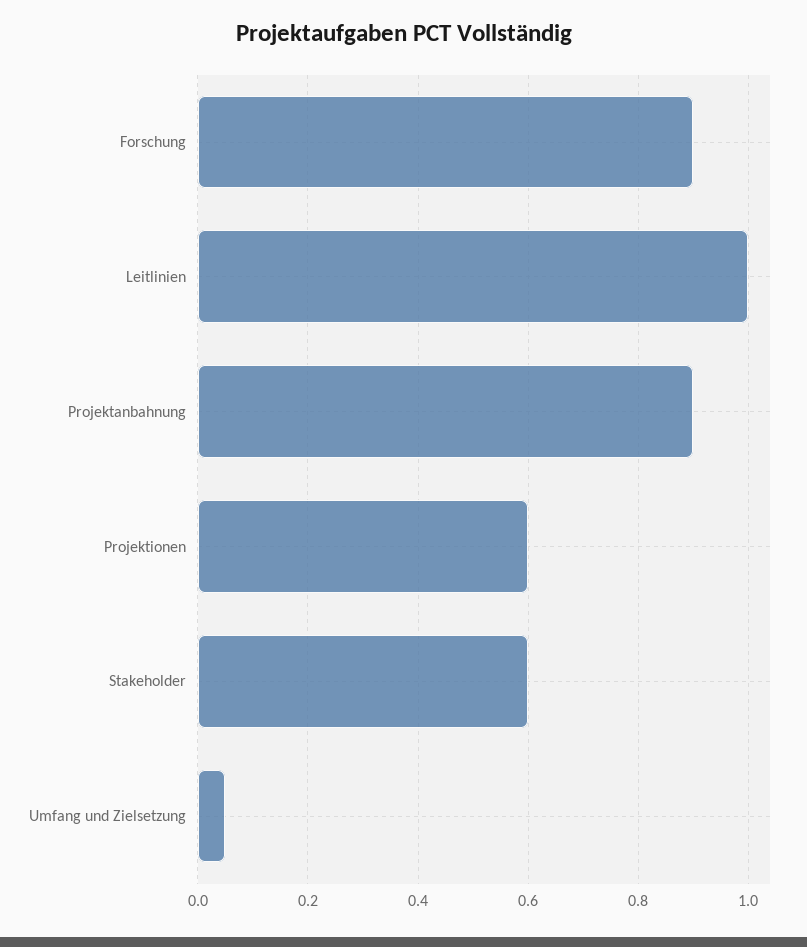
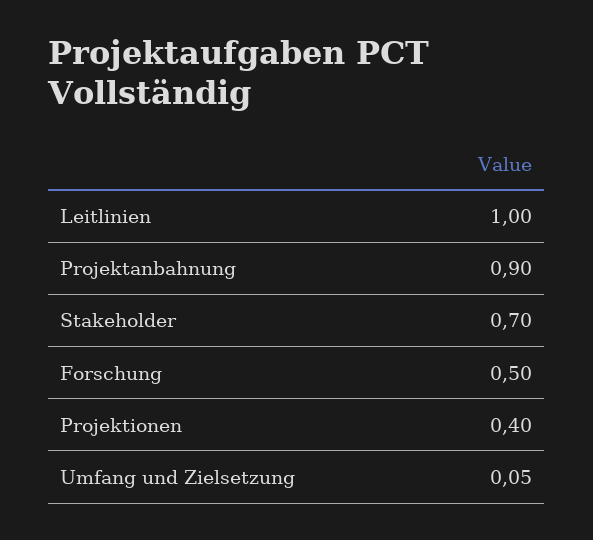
Forschung: 0.9 -> 0.5
Projektionen: 0.6 -> 0.4
Stakeholder: 0.6 -> 0.7

